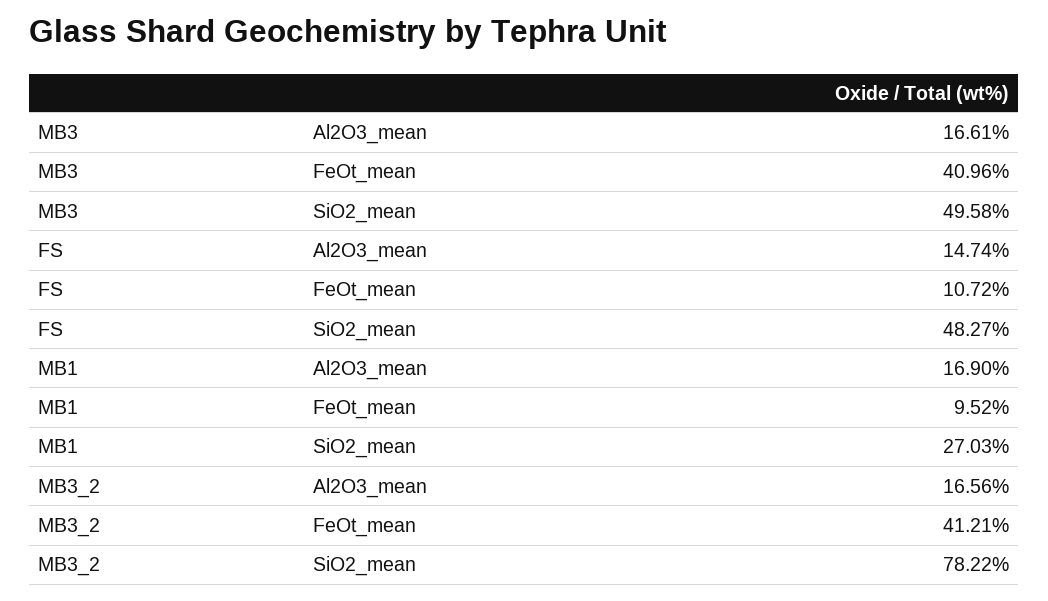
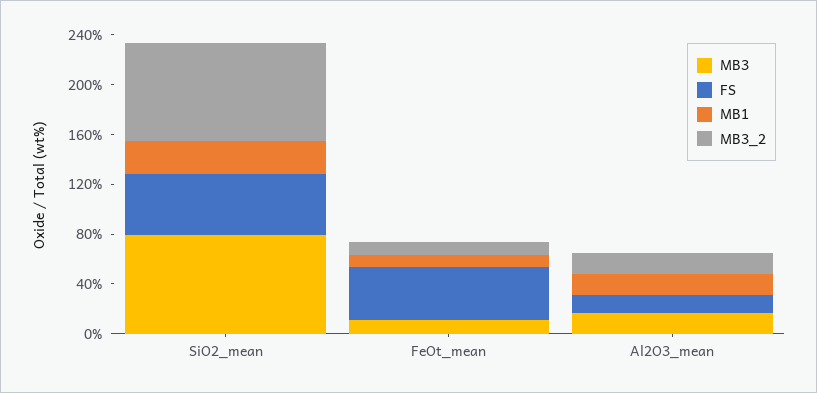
MB3, FeOt_mean: 40.96 -> 10
MB3, SiO2_mean: 49.58 -> 80
FS, FeOt_mean: 10.72 -> 40
MB3_2, FeOt_mean: 41.21 -> 10

